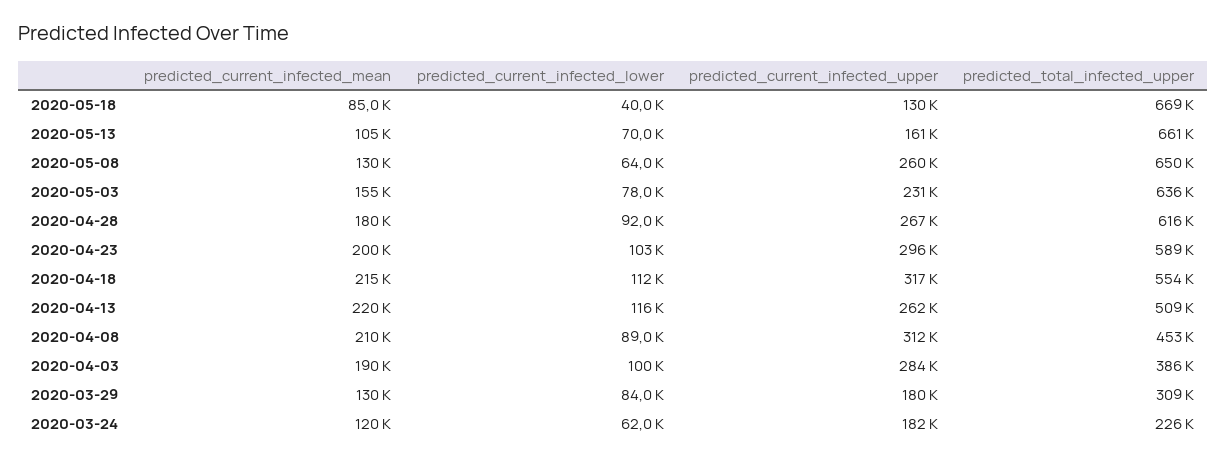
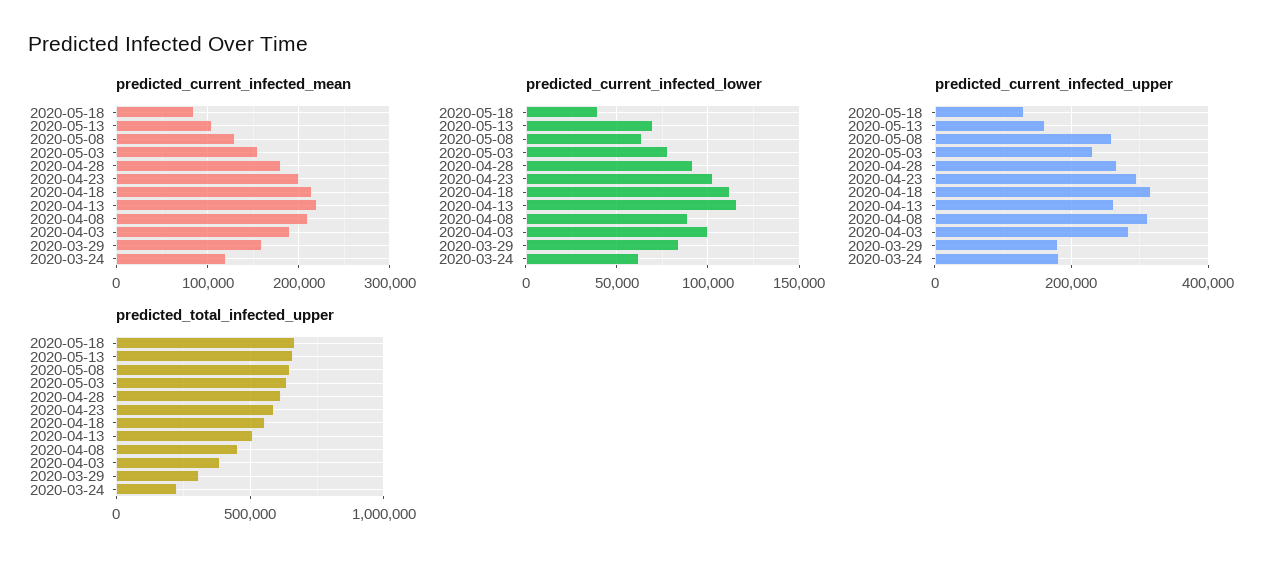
predicted_current_infected_mean, 2020-03-29: 130000 -> 160000

